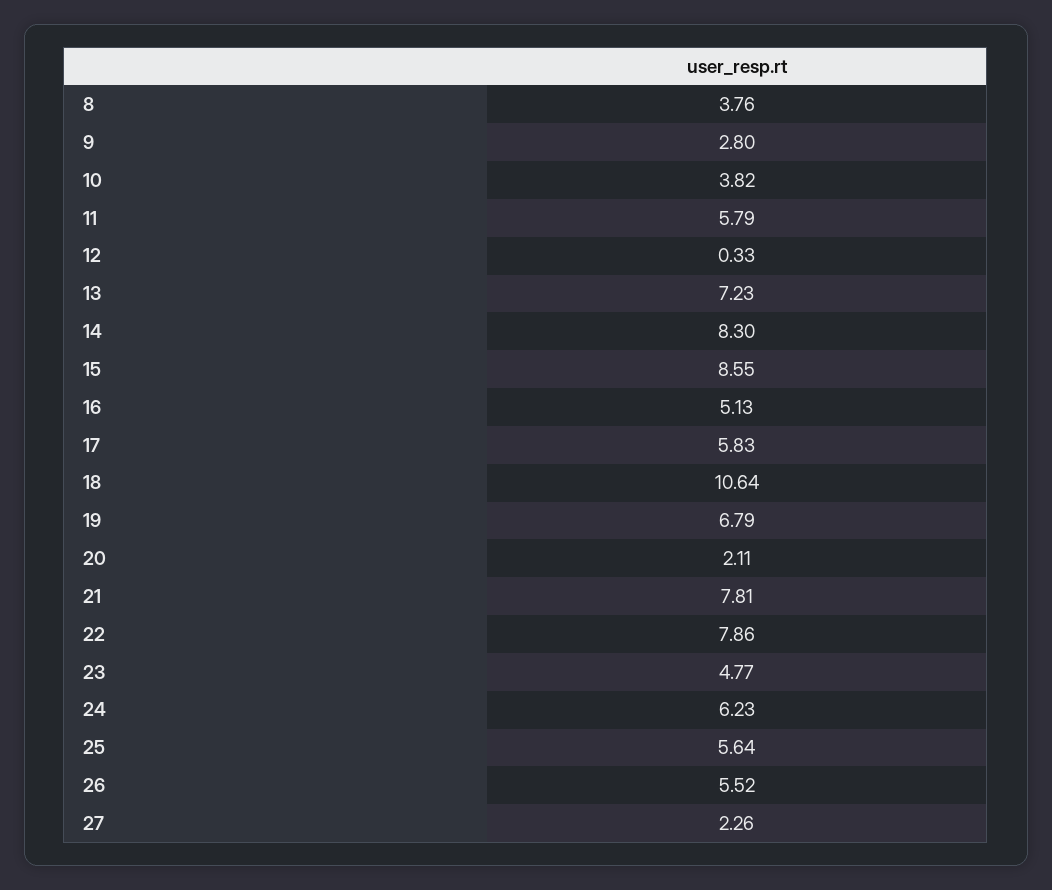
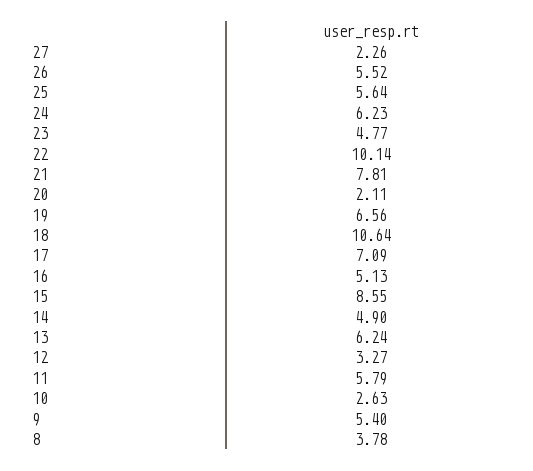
8: 3.76 -> 3.78
9: 2.8 -> 5.4
10: 3.82 -> 2.63
12: 0.33 -> 3.27
13: 7.23 -> 6.24
14: 8.3 -> 4.9
17: 5.83 -> 7.09
19: 6.79 -> 6.56
22: 7.86 -> 10.14

